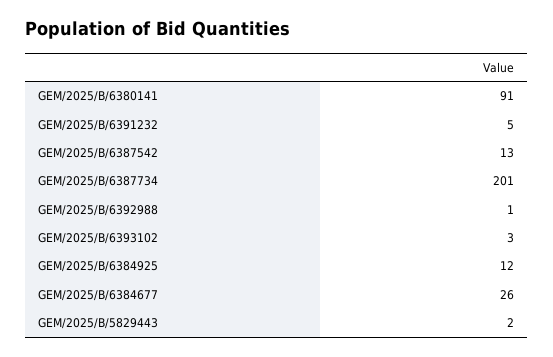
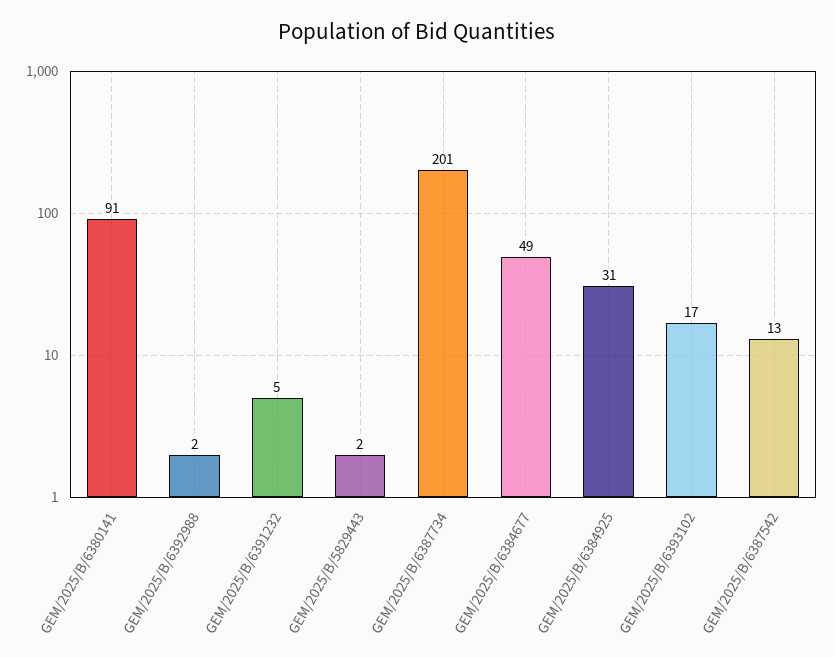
GEM/2025/B/6392988: 1 -> 2
GEM/2025/B/6393102: 3 -> 17
GEM/2025/B/6384925: 12 -> 31
GEM/2025/B/6384677: 26 -> 49

